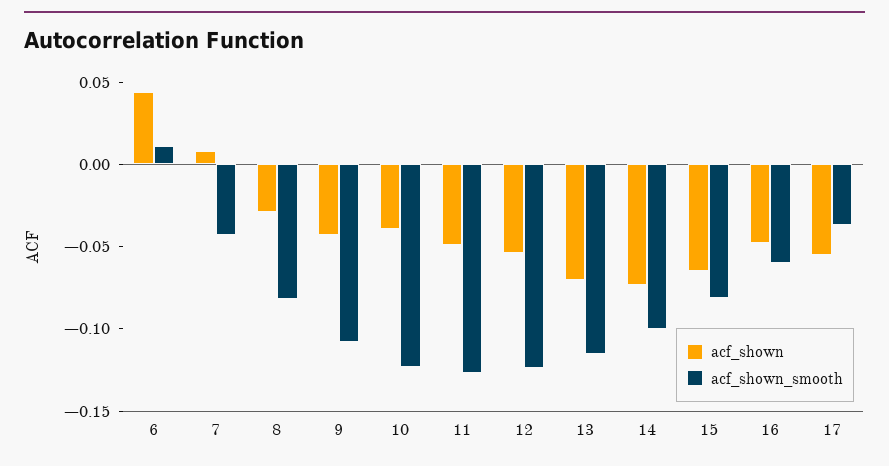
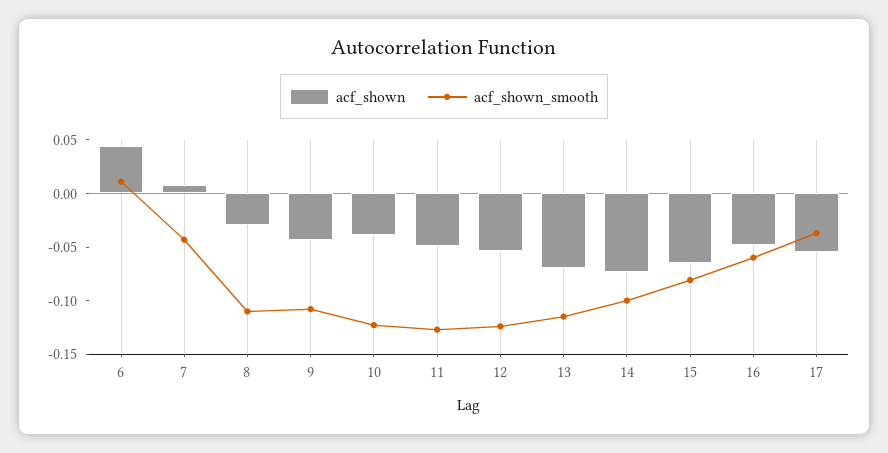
acf_shown_smooth, 8: -0.08 -> -0.11

